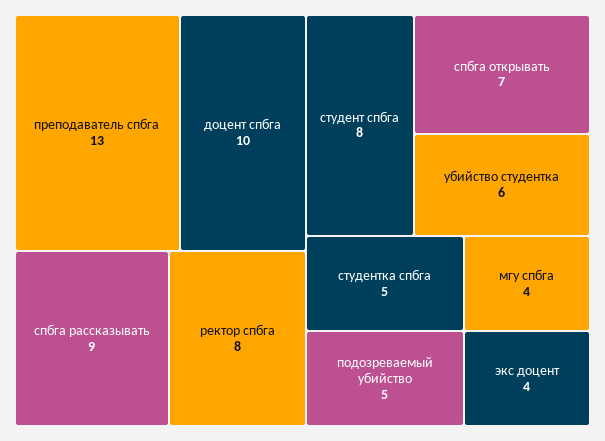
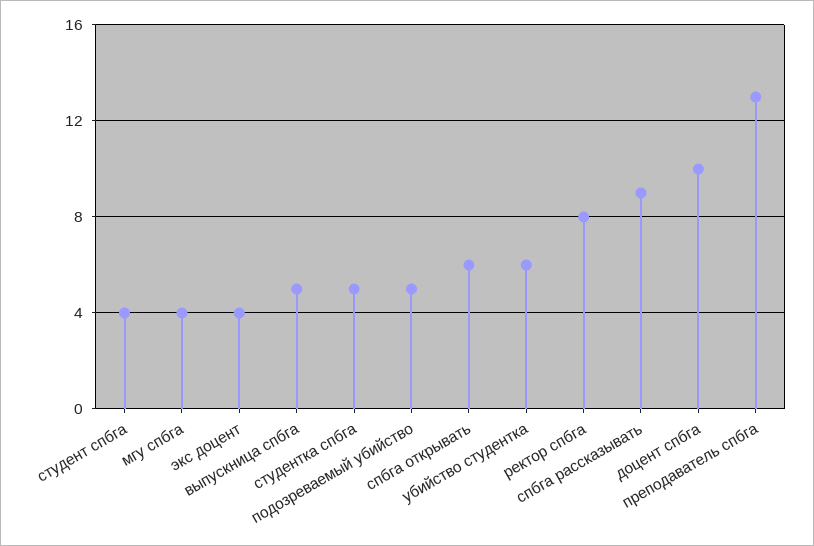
студент спбга: 8 -> 4
спбга открывать: 7 -> 6
выпускница спбга: none -> 5

